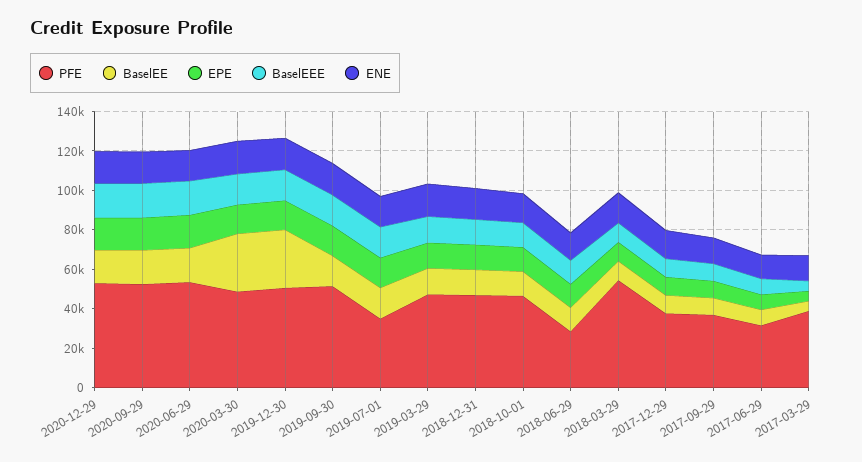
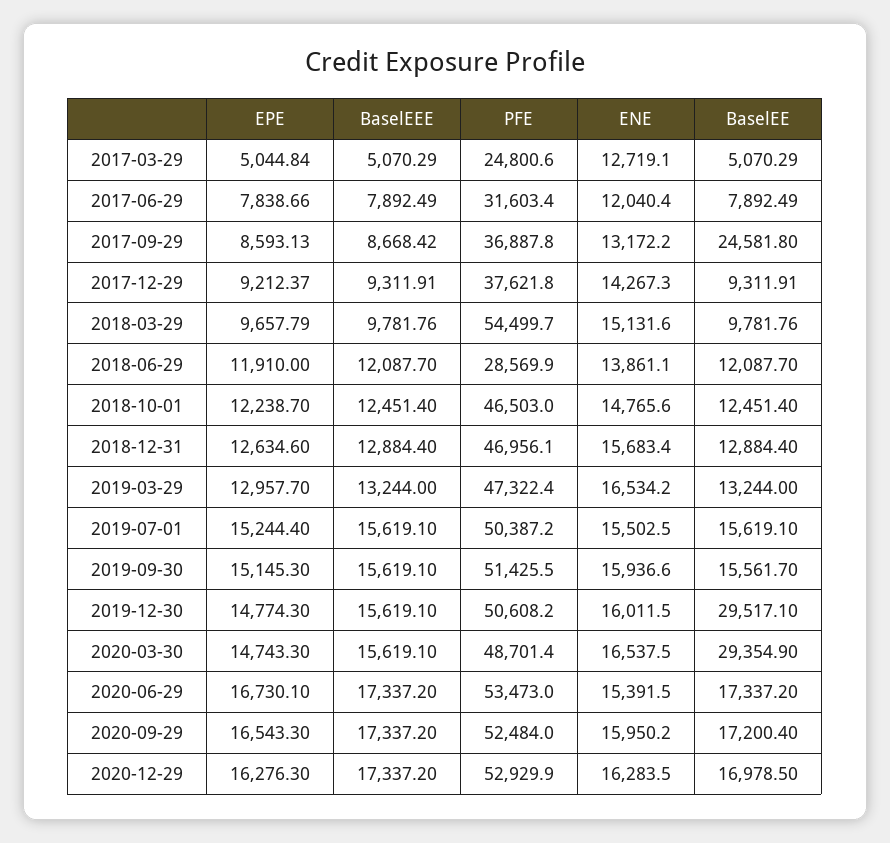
PFE, 2019-07-01: 35000 -> 50387.2
BaselEE, 2017-09-29: 10000 -> 24581.8
PFE, 2017-03-29: 40000 -> 24800.6

